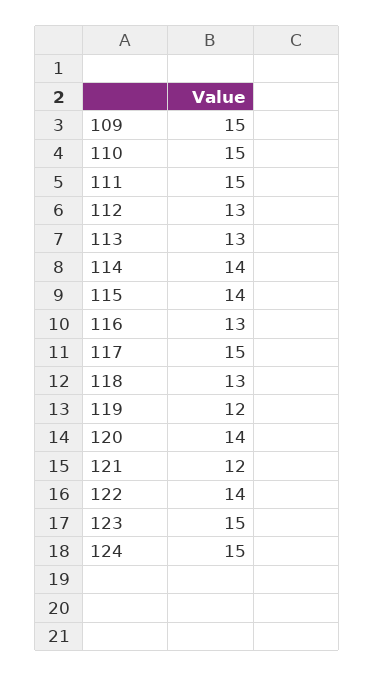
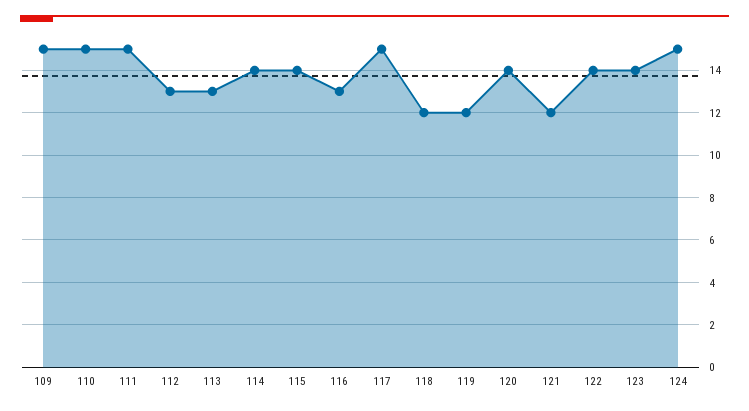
118: 13 -> 12
123: 15 -> 14

